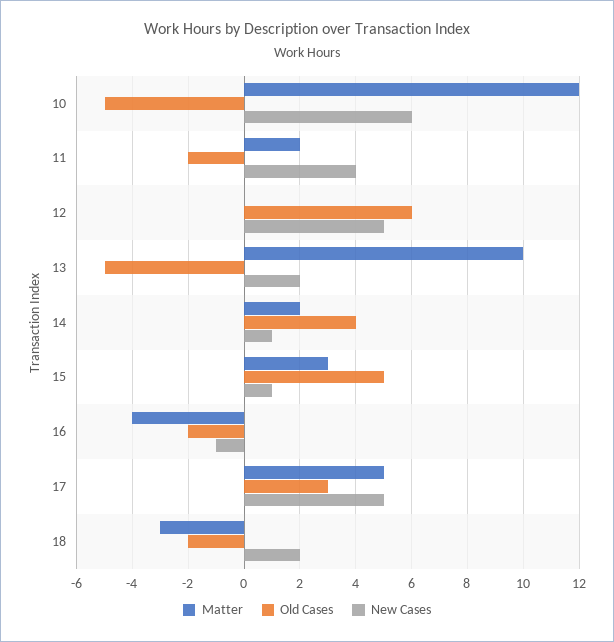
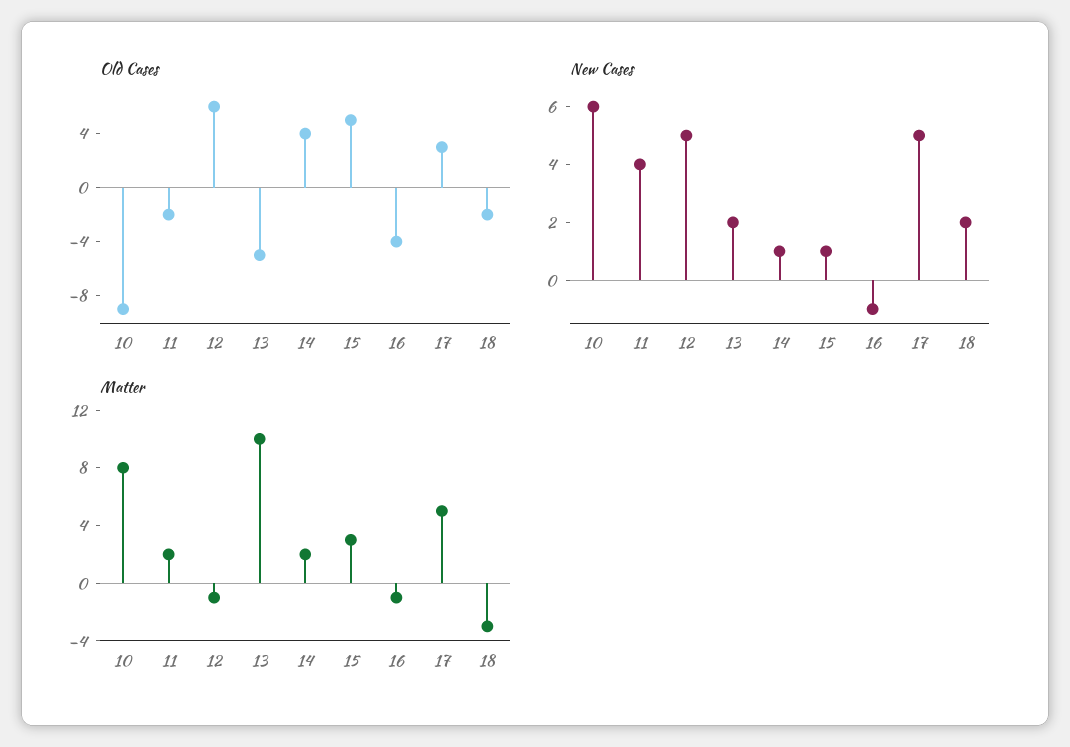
Matter, 10: 12 -> 8
Old Cases, 10: -5 -> -9
Matter, 12: 0 -> -1
Matter, 16: -4 -> -1
Old Cases, 16: -2 -> -4

